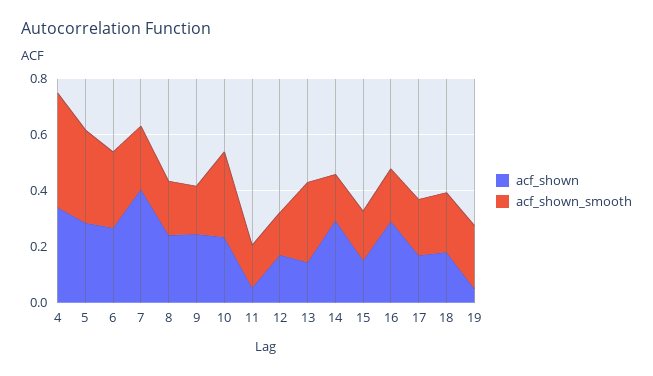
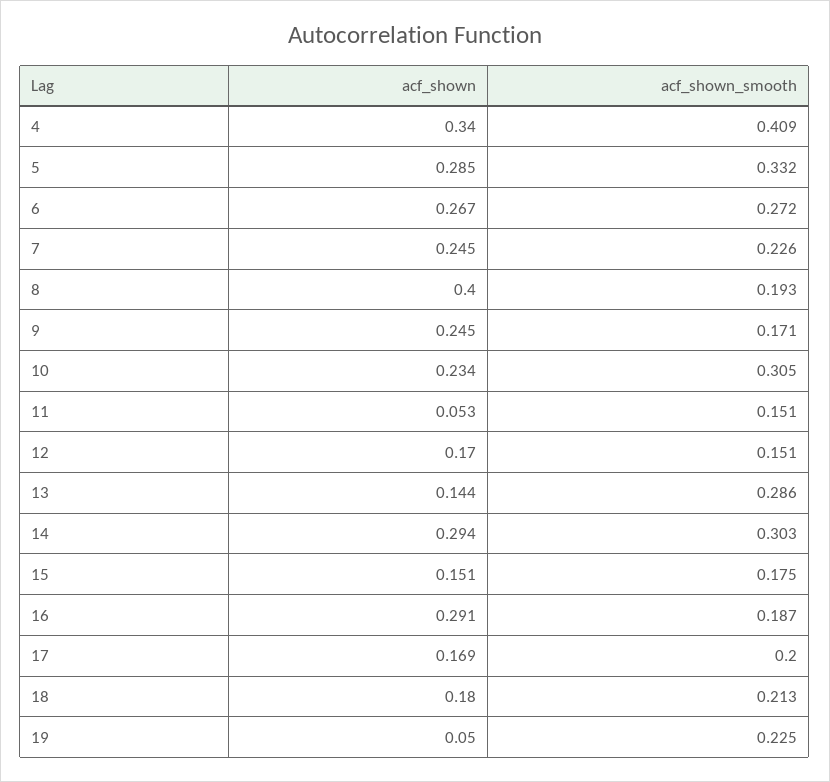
acf_shown, 7: 0.4 -> 0.245
acf_shown, 8: 0.25 -> 0.4
acf_shown_smooth, 14: 0.15 -> 0.303

